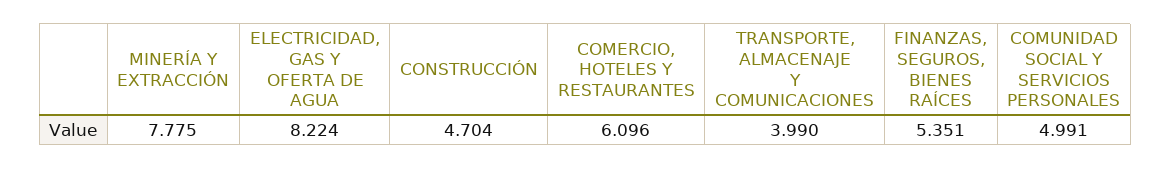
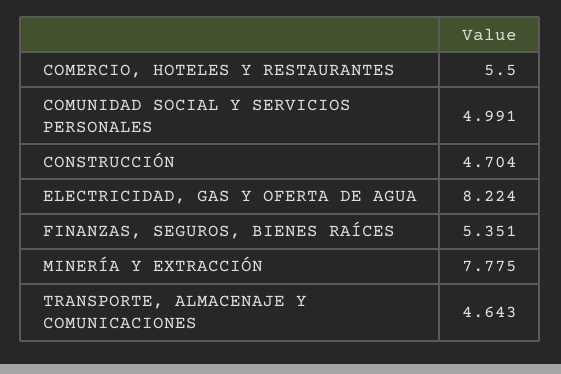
COMERCIO, HOTELES Y RESTAURANTES: 6.096 -> 5.5
TRANSPORTE, ALMACENAJE Y COMUNICACIONES: 3.99 -> 4.643

